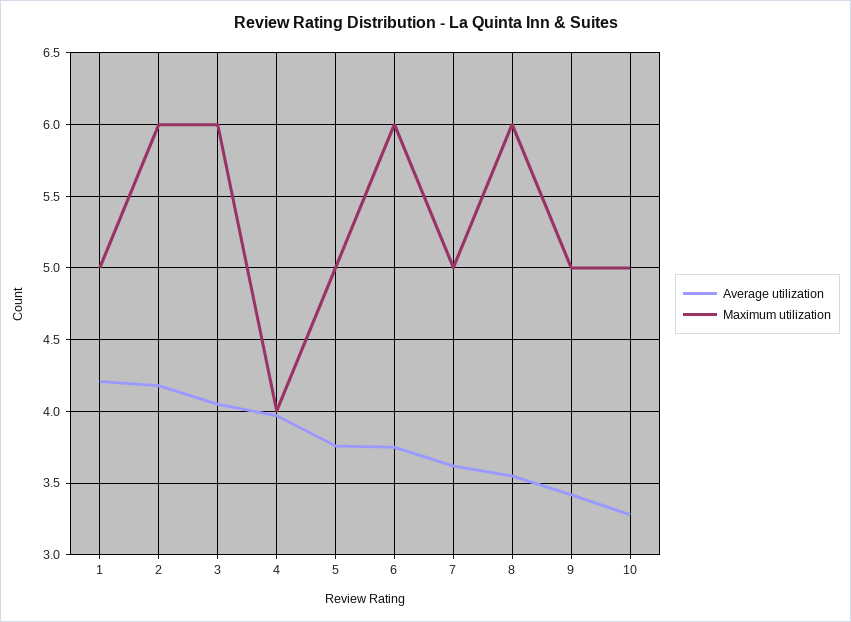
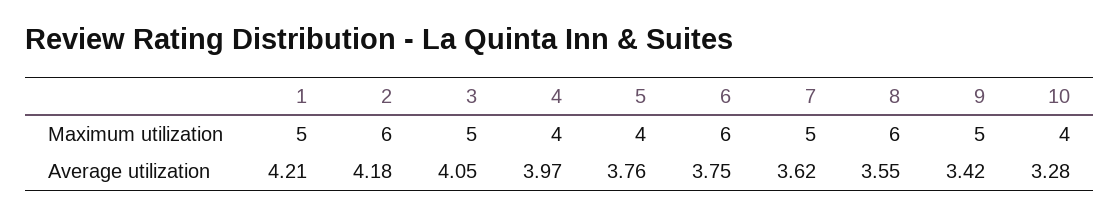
Maximum utilization, 3: 6 -> 5
Maximum utilization, 5: 5 -> 4
Maximum utilization, 10: 5 -> 4

